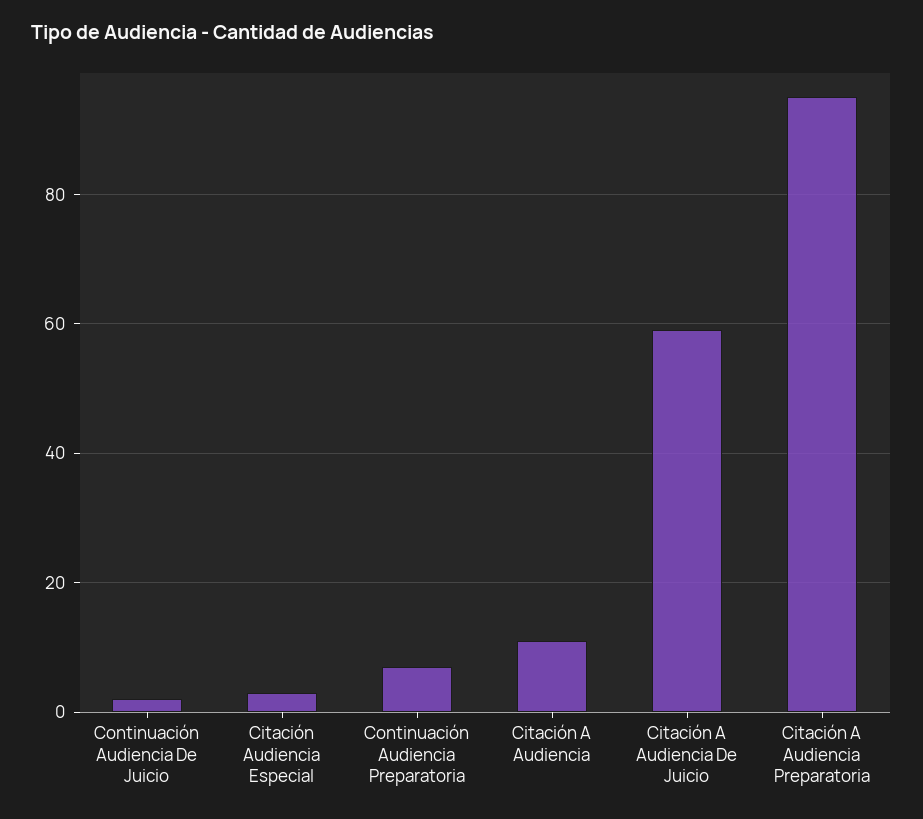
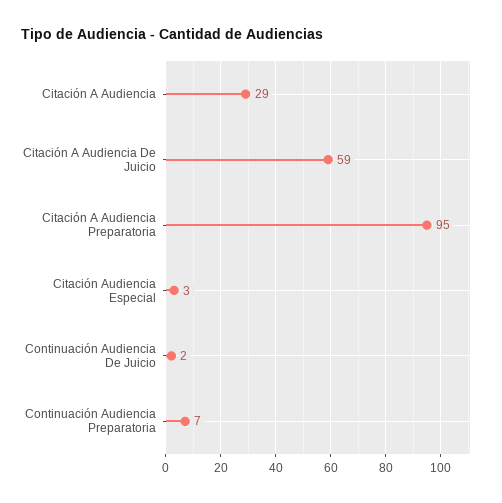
Citación A Audiencia: 10 -> 29

